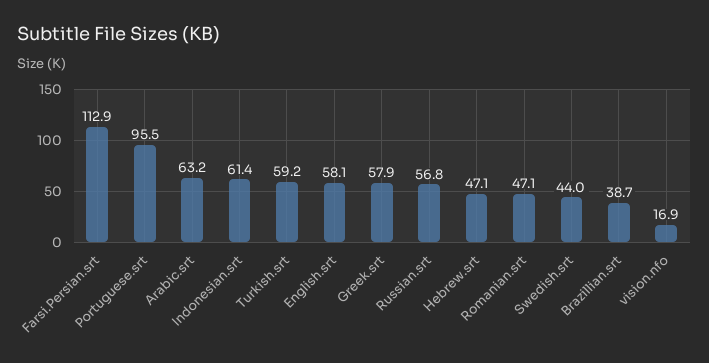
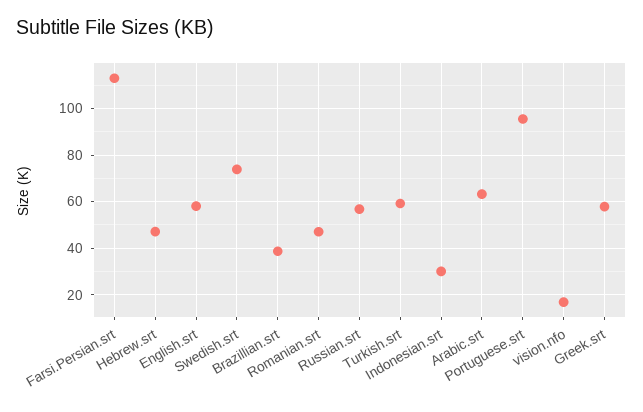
Indonesian.srt: 61.4 -> 30
Swedish.srt: 44 -> 75

